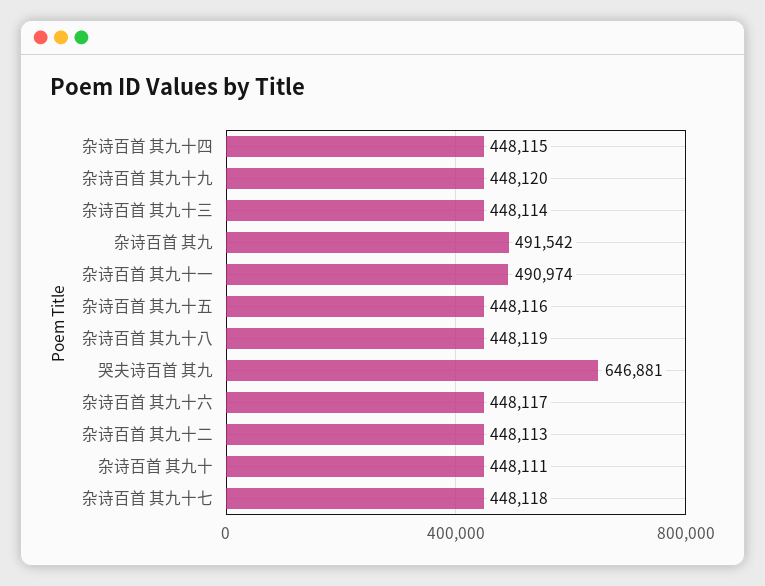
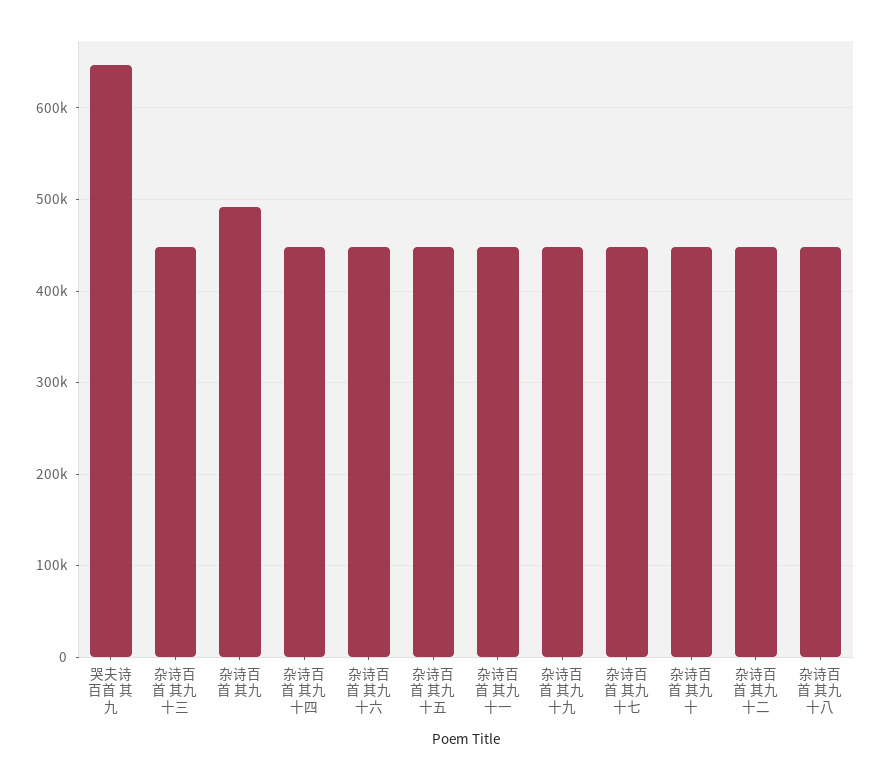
杂诗百首 其九十一: 490974 -> 450000

